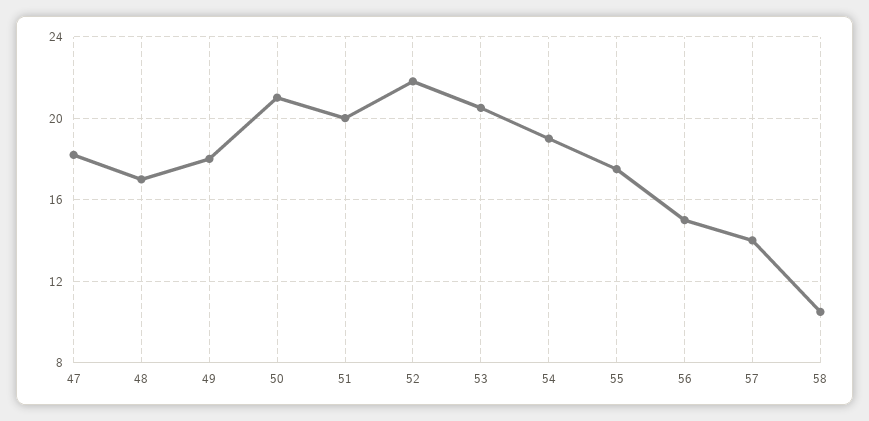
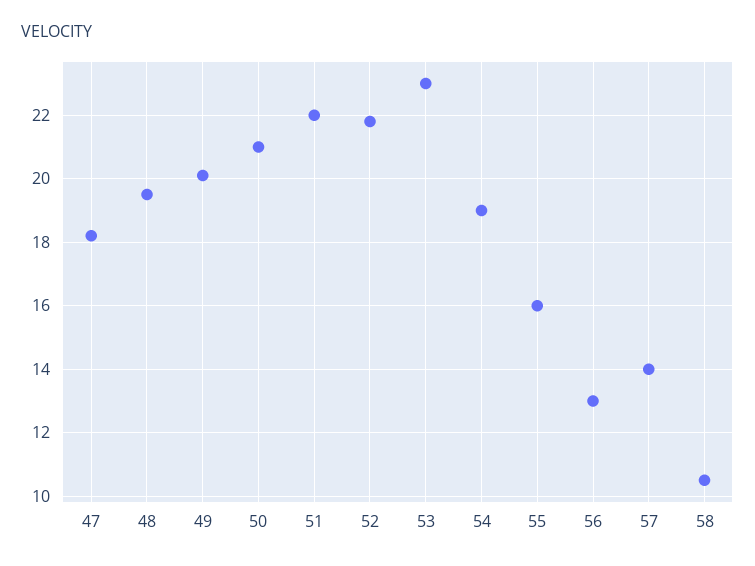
48: 17 -> 19.5
49: 18 -> 20
51: 20 -> 22
53: 20.5 -> 23
55: 17.5 -> 16
56: 15 -> 13

